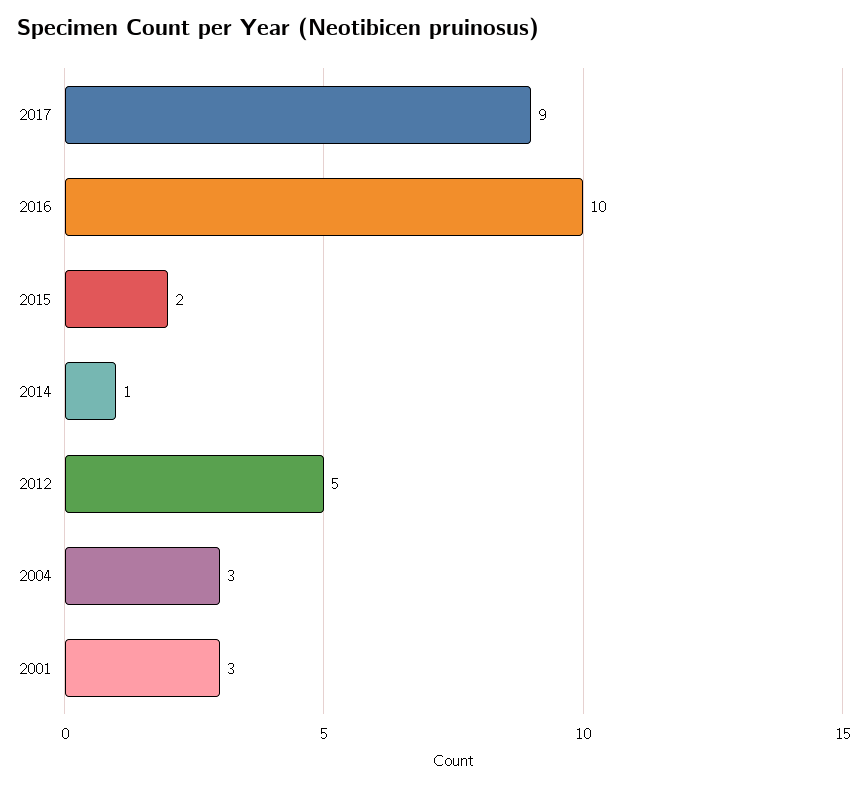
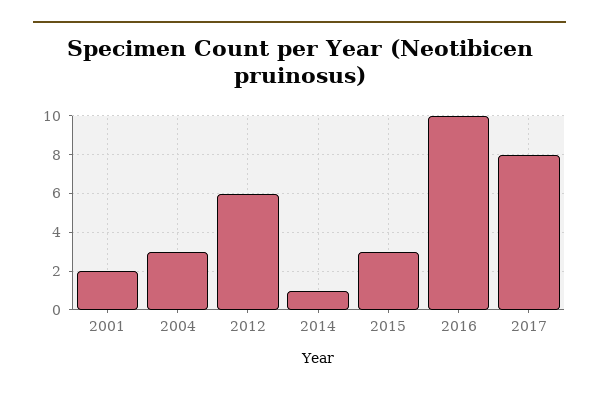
2017: 9 -> 8
2015: 2 -> 3
2012: 5 -> 6
2001: 3 -> 2

